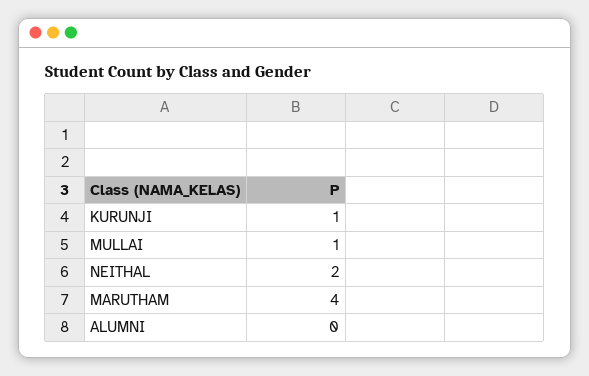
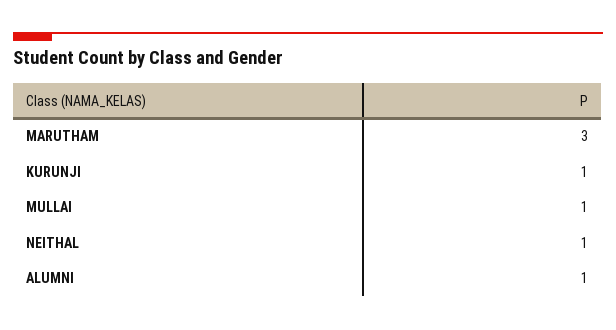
NEITHAL: 2 -> 1
MARUTHAM: 4 -> 3
ALUMNI: 0 -> 1

